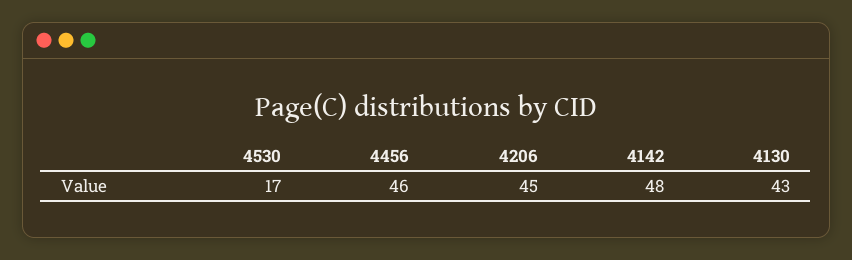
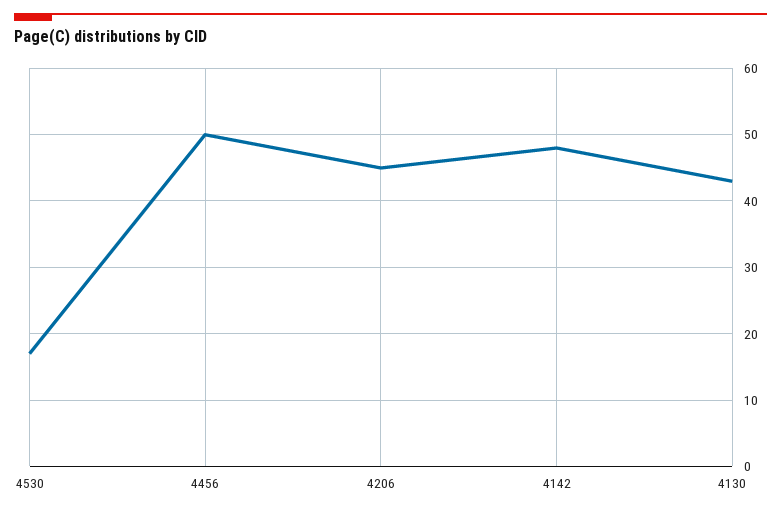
4456: 46 -> 50

